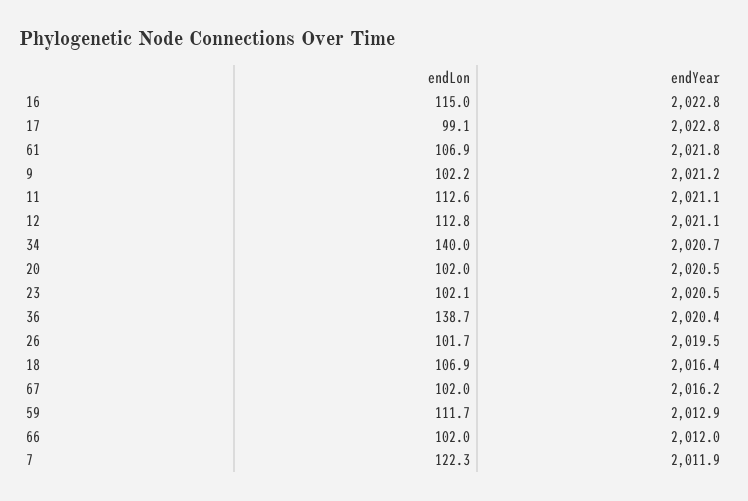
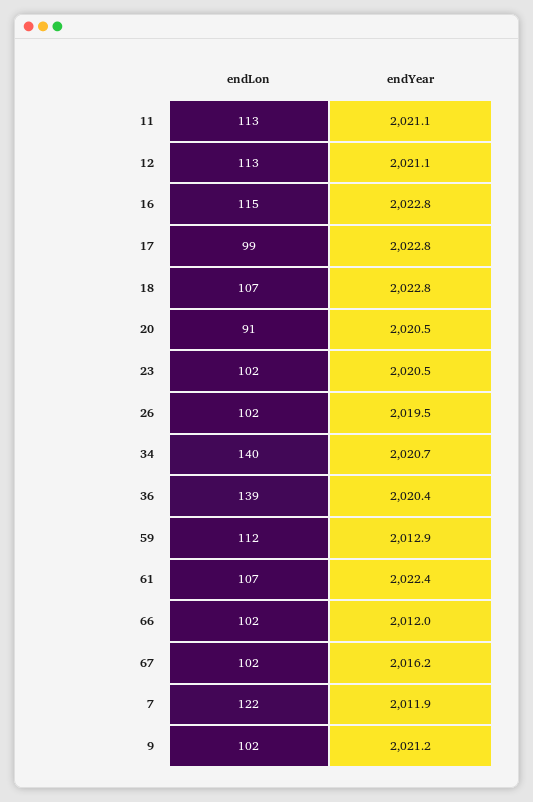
endYear, 61: 2021.8 -> 2022.4
endLon, 20: 102 -> 91
endYear, 18: 2016.4 -> 2022.8

